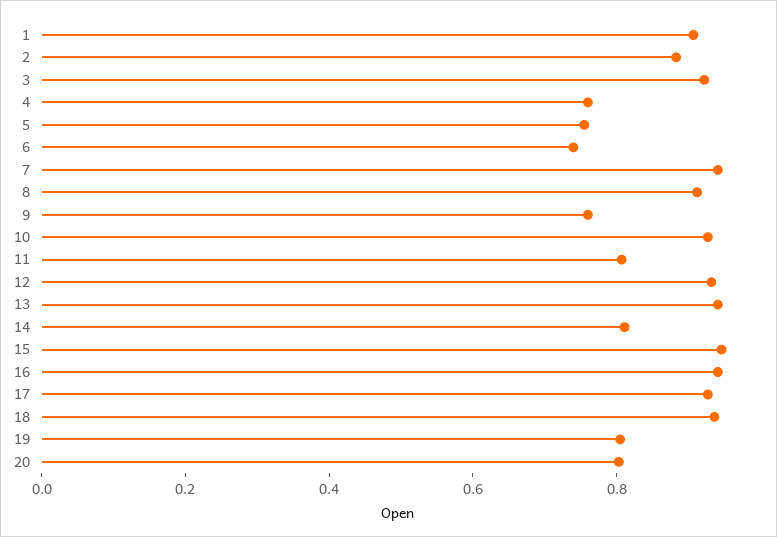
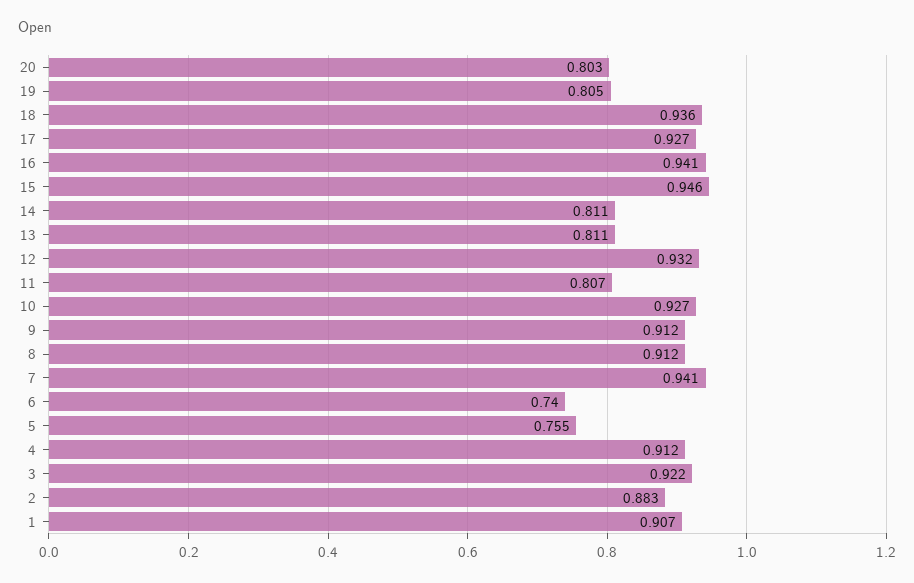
4: 0.75 -> 0.912
9: 0.75 -> 0.912
13: 0.95 -> 0.811

